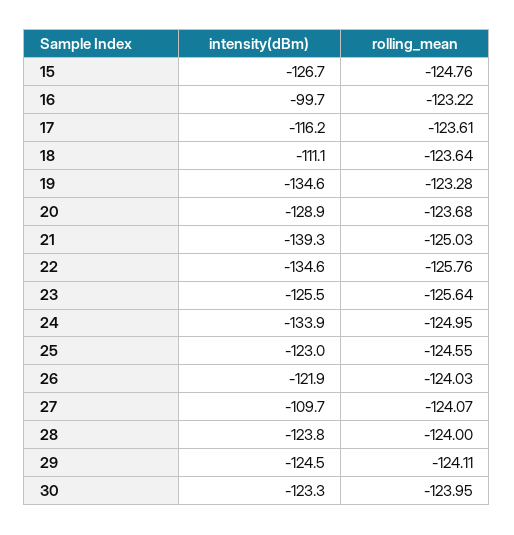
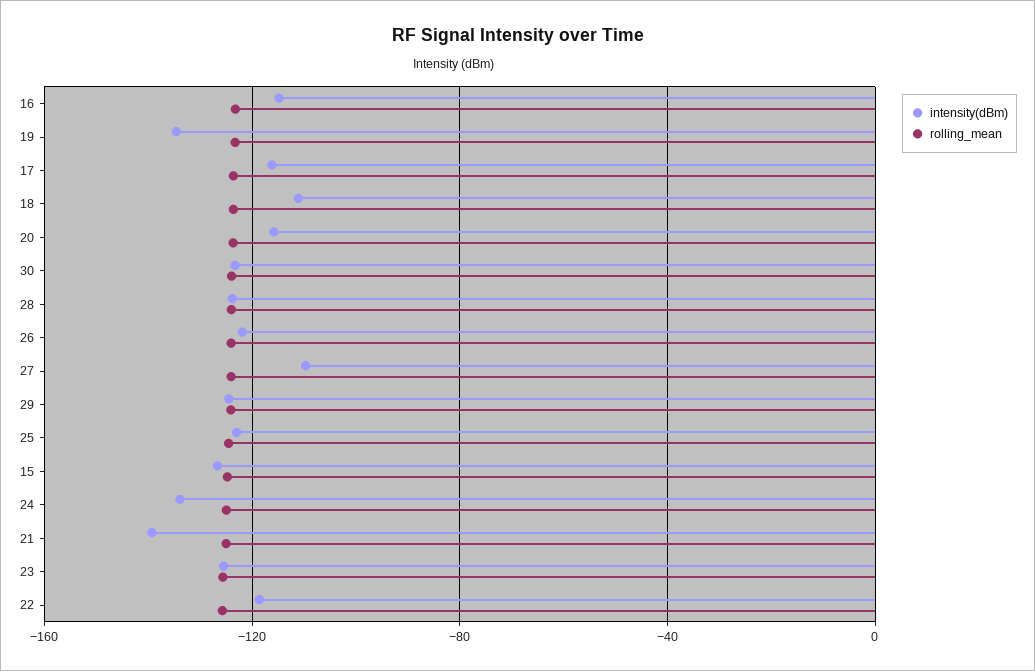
intensity(dBm), 16: -99.7 -> -115
intensity(dBm), 20: -128.9 -> -115
intensity(dBm), 22: -134.6 -> -120

